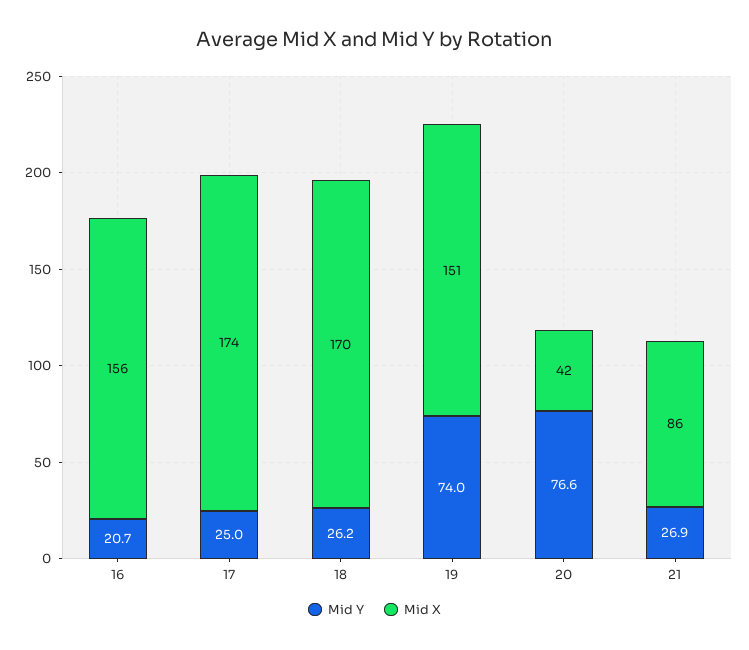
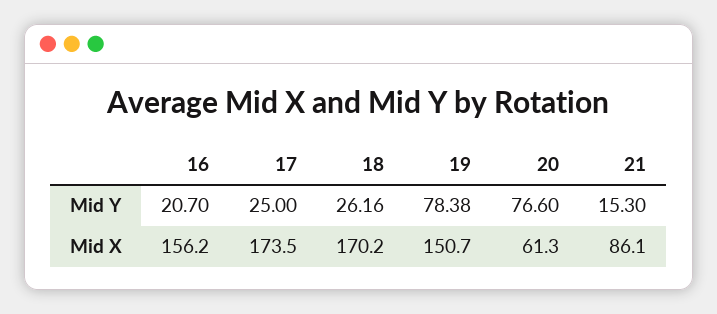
Mid Y, 19: 74 -> 78.38
Mid X, 20: 42 -> 61.3
Mid Y, 21: 26.9 -> 15.3

